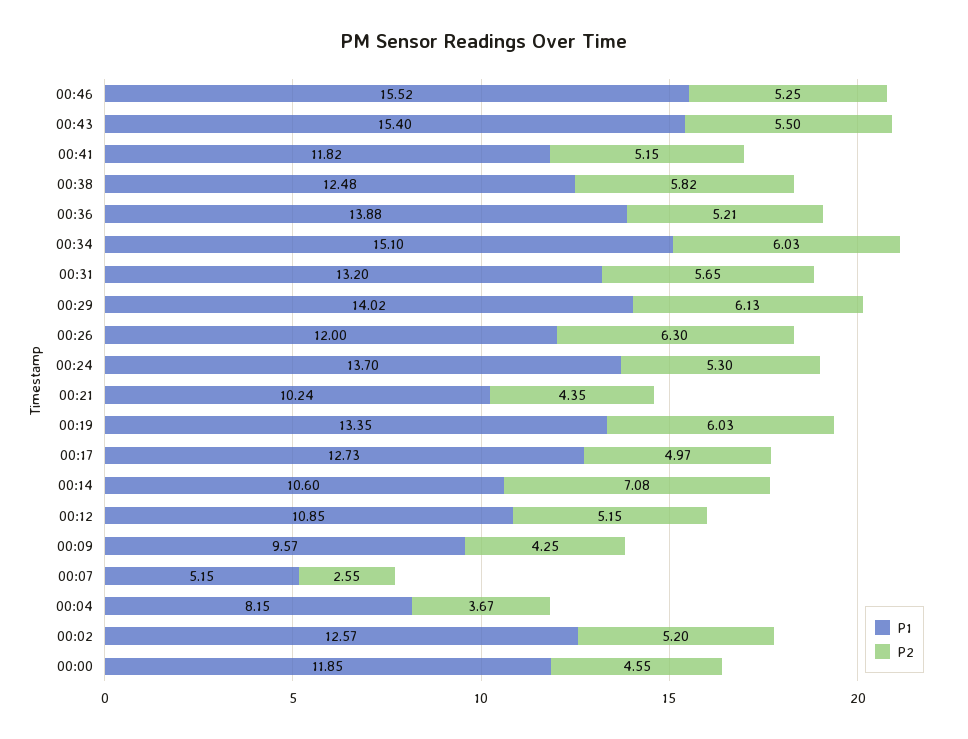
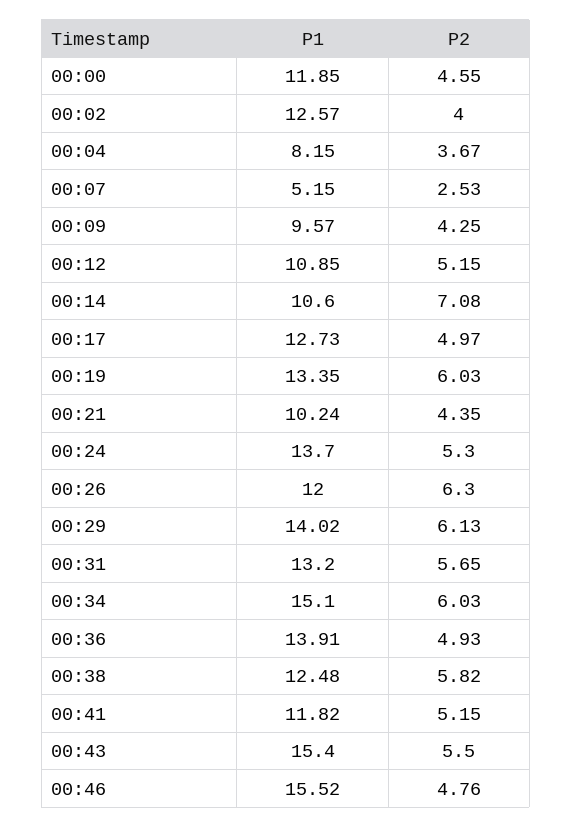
P2, 00:46: 5.25 -> 4.76
P1, 00:36: 13.88 -> 13.91
P2, 00:36: 5.21 -> 4.93
P2, 00:07: 2.55 -> 2.53
P2, 00:02: 5.2 -> 4

